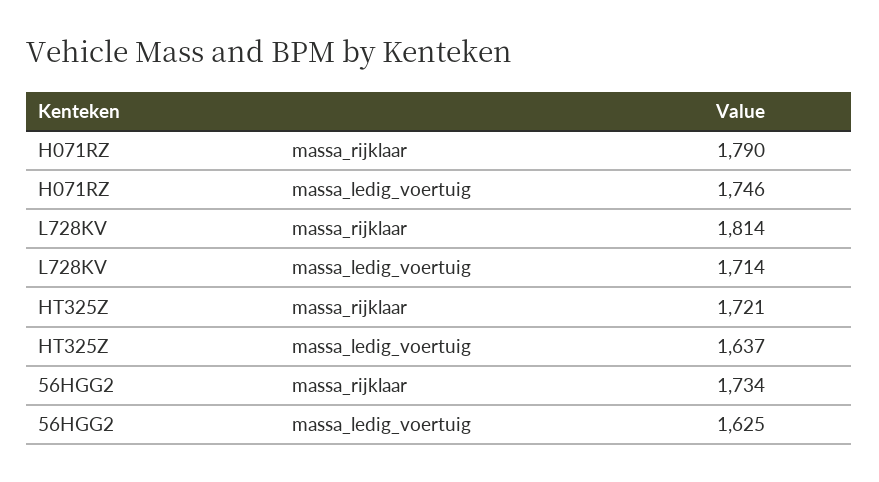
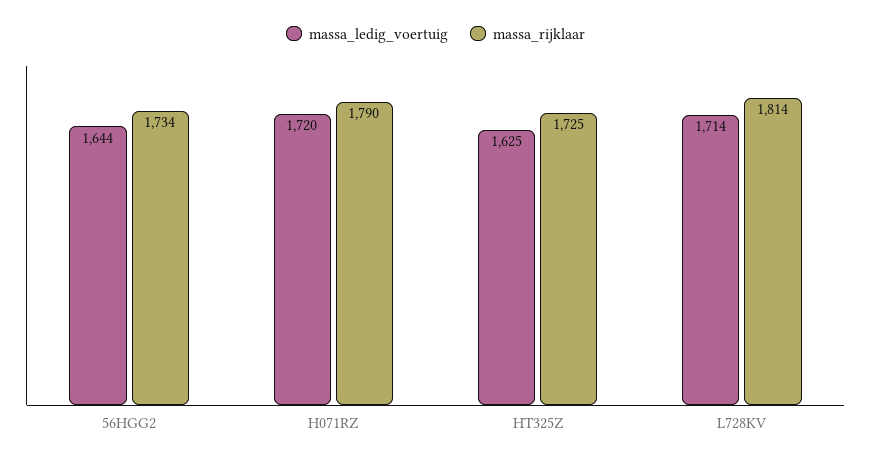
massa_ledig_voertuig, H071RZ: 1746 -> 1720
massa_rijklaar, HT325Z: 1721 -> 1725
massa_ledig_voertuig, HT325Z: 1637 -> 1625
massa_ledig_voertuig, 56HGG2: 1625 -> 1644

